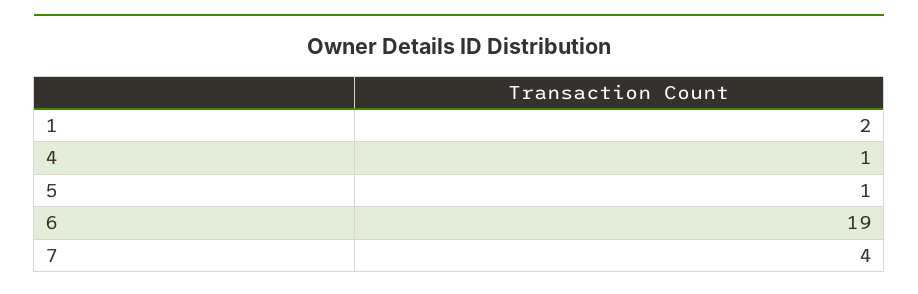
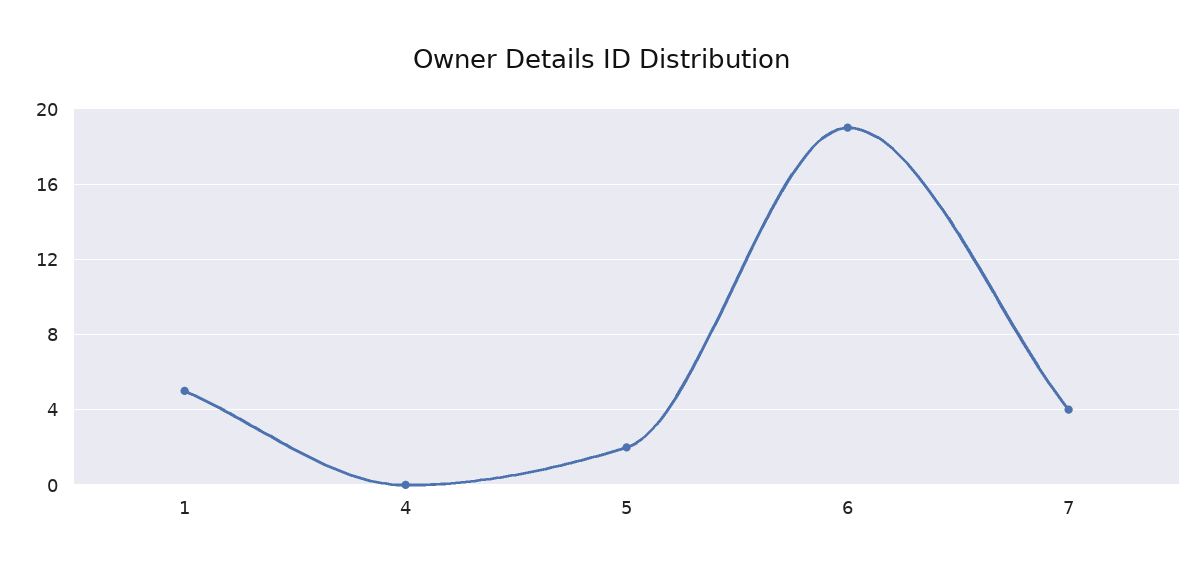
1: 2 -> 5
4: 1 -> 0
5: 1 -> 2

